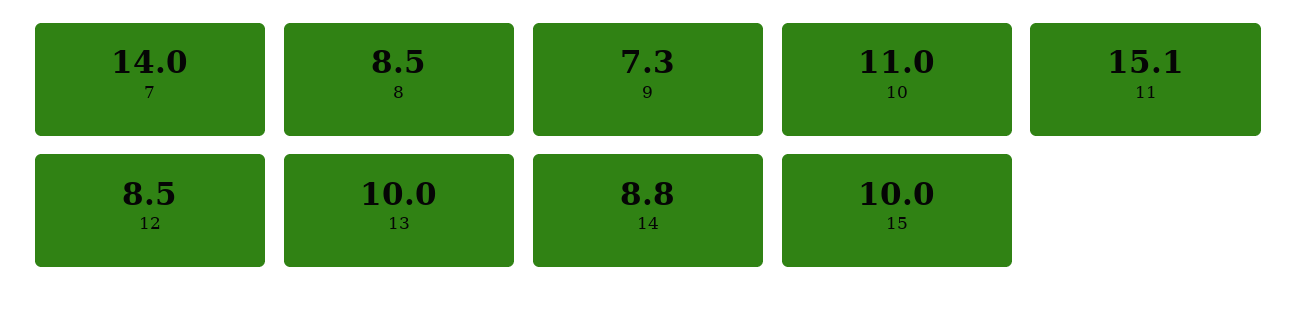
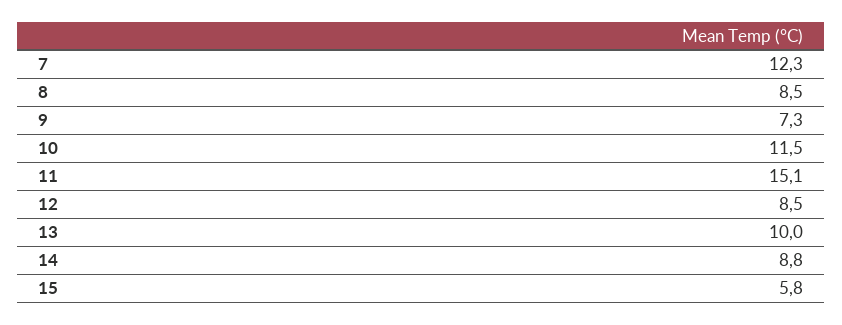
7: 14 -> 12.3
10: 11 -> 11.5
15: 10 -> 5.8

